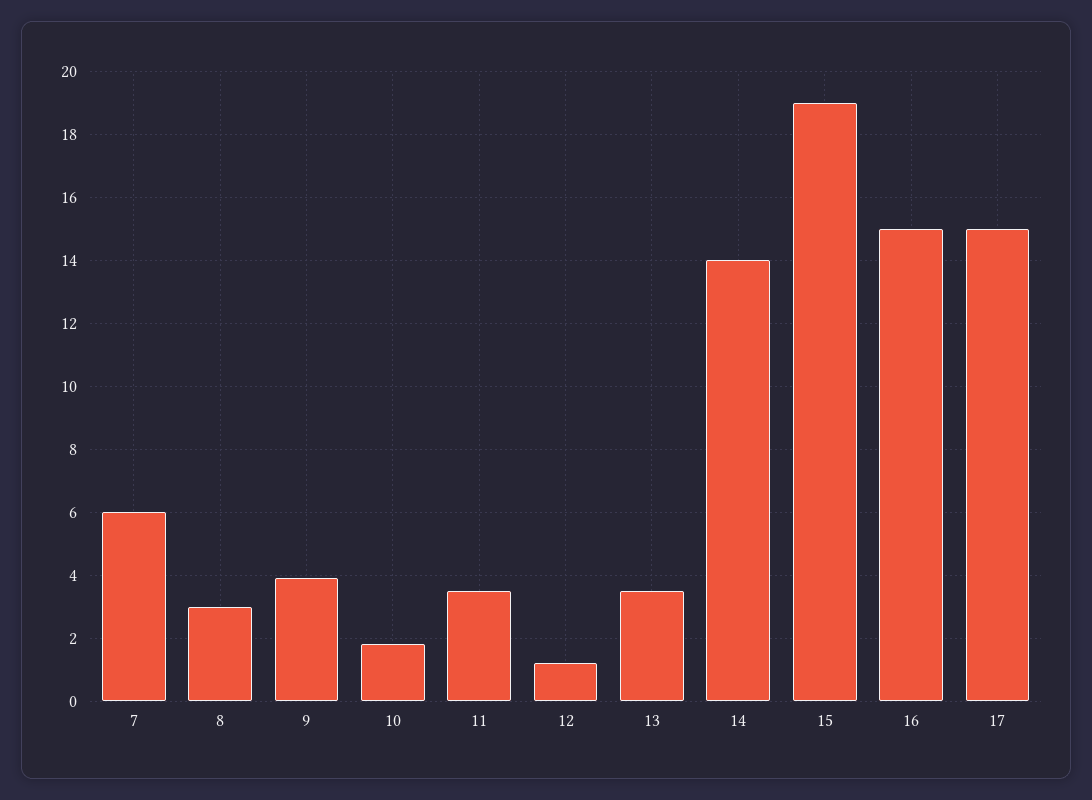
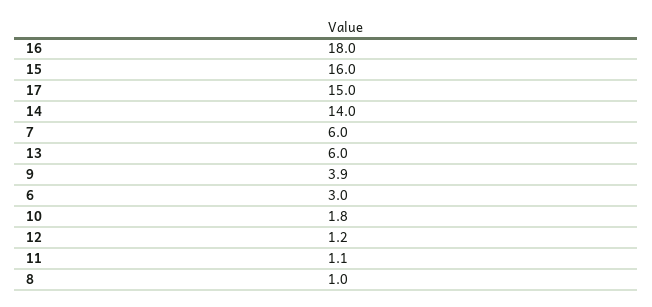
8: 3 -> 1
11: 3.5 -> 1.1
13: 3.5 -> 6
15: 19 -> 16
16: 15 -> 18
6: none -> 3

